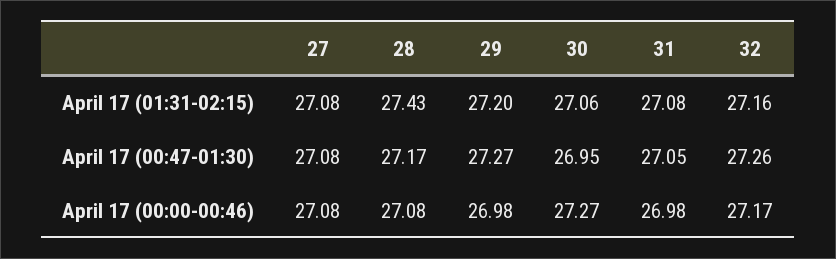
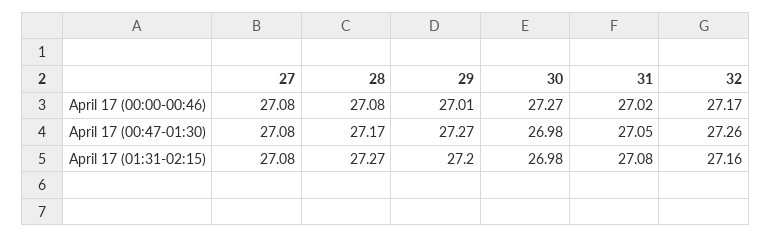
28, April 17 (01:31-02:15): 27.43 -> 27.27
30, April 17 (01:31-02:15): 27.06 -> 26.98
30, April 17 (00:47-01:30): 26.95 -> 26.98
29, April 17 (00:00-00:46): 26.98 -> 27.01
31, April 17 (00:00-00:46): 26.98 -> 27.02

